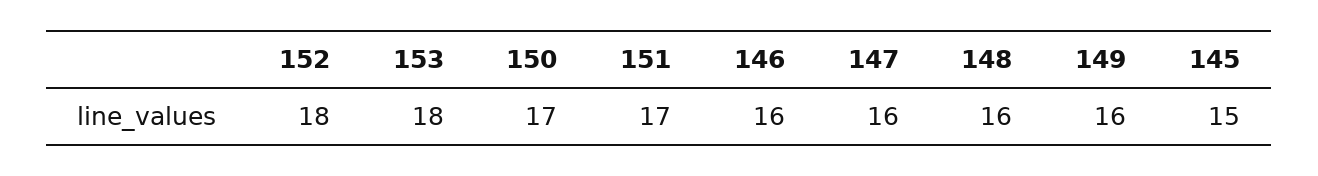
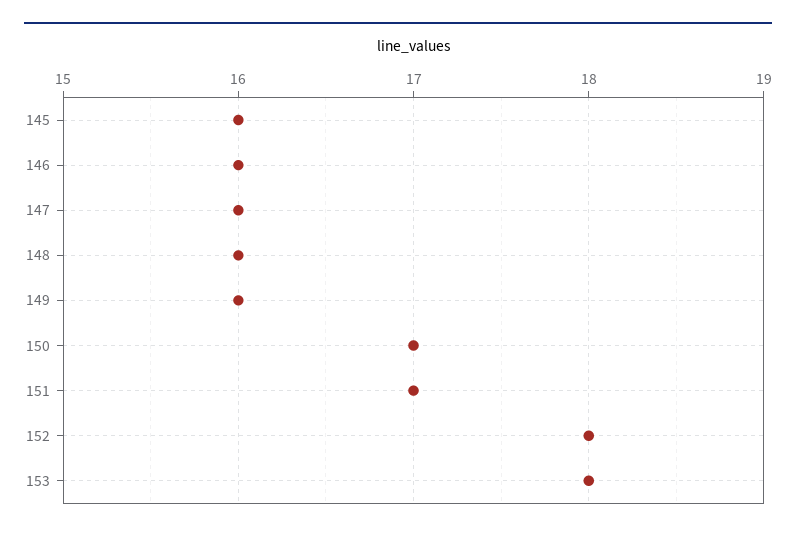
145: 15 -> 16

